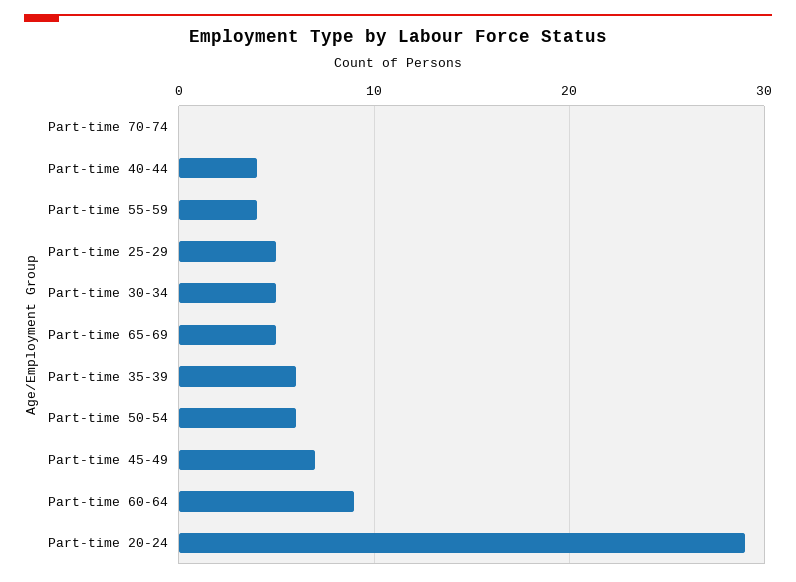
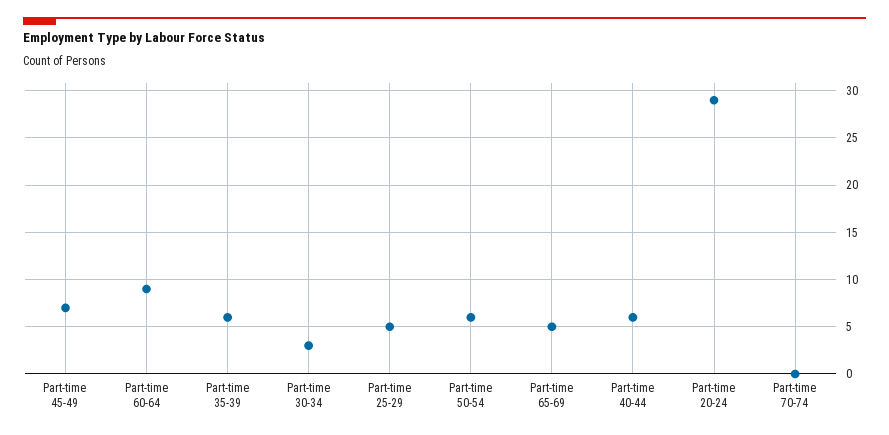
Part-time 40-44: 4 -> 6
Part-time 55-59: 4 -> none
Part-time 30-34: 5 -> 3

